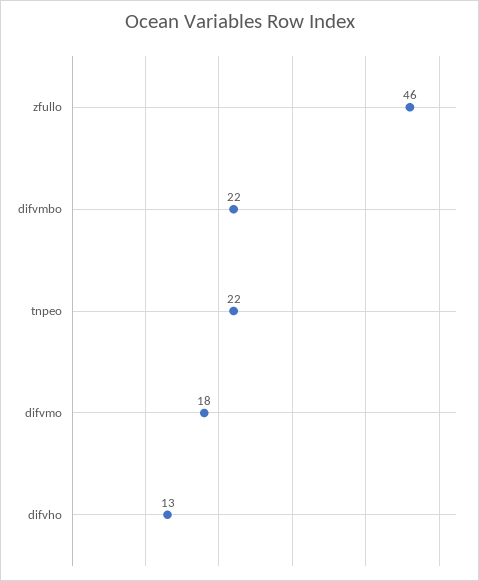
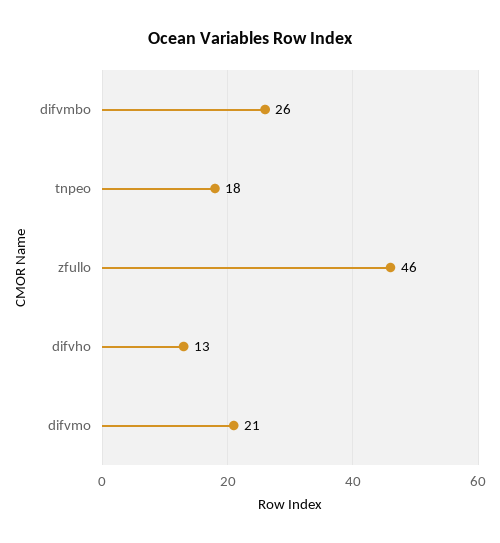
difvmbo: 22 -> 26
tnpeo: 22 -> 18
difvmo: 18 -> 21

